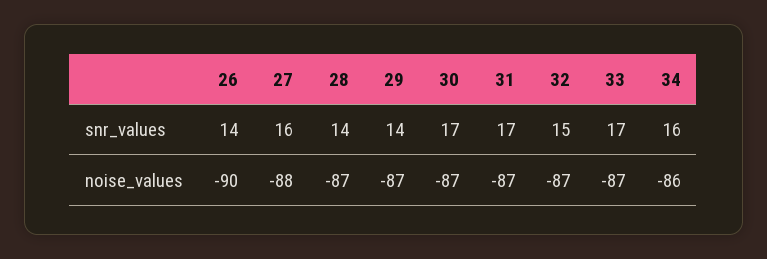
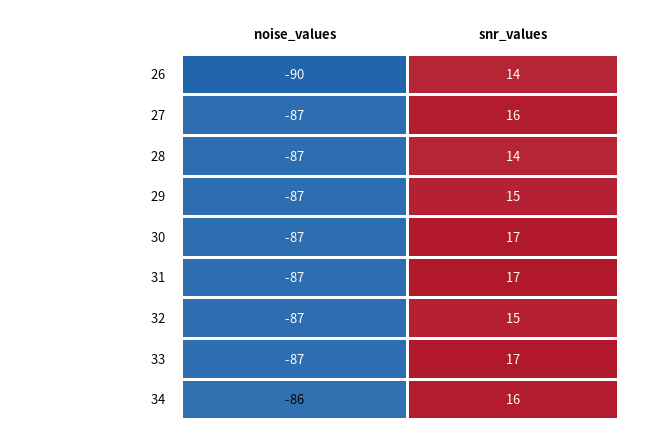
29, snr_values: 14 -> 15
27, noise_values: -88 -> -87

